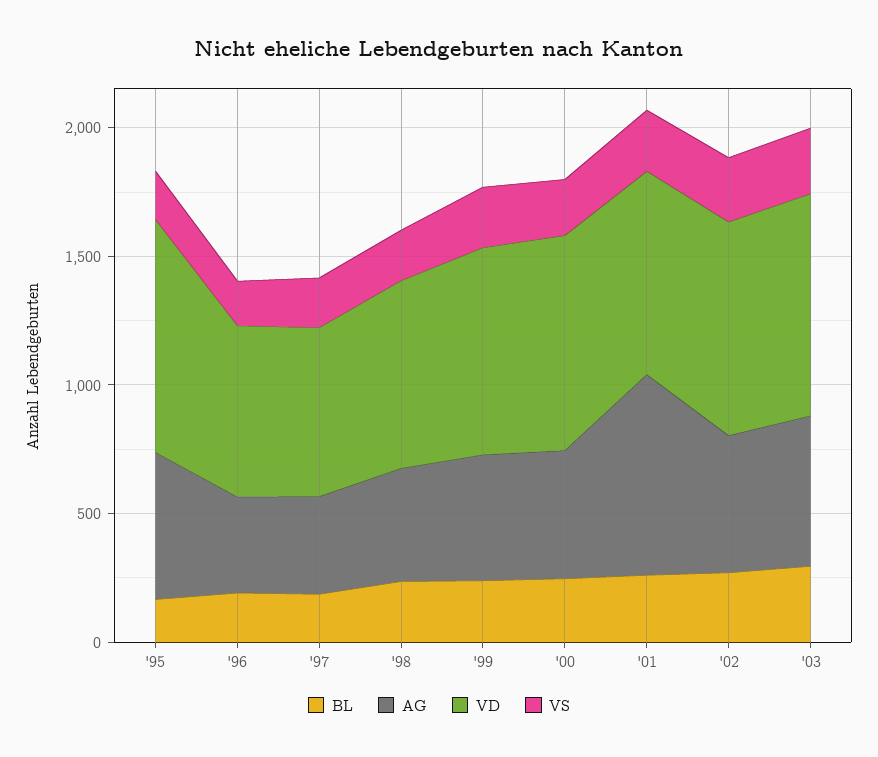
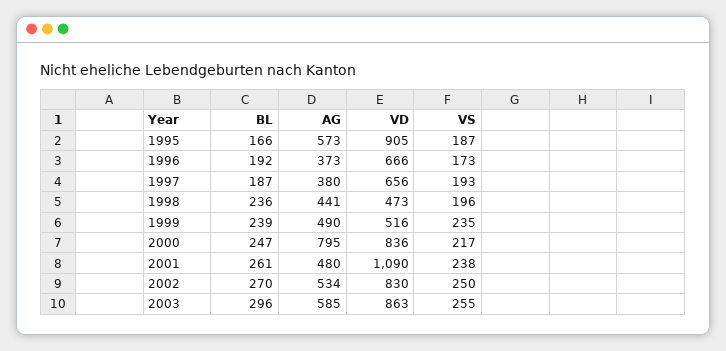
VD, '98: 700 -> 473
VD, '99: 800 -> 516
AG, '00: 500 -> 795
AG, '01: 800 -> 480
VD, '01: 800 -> 1090

